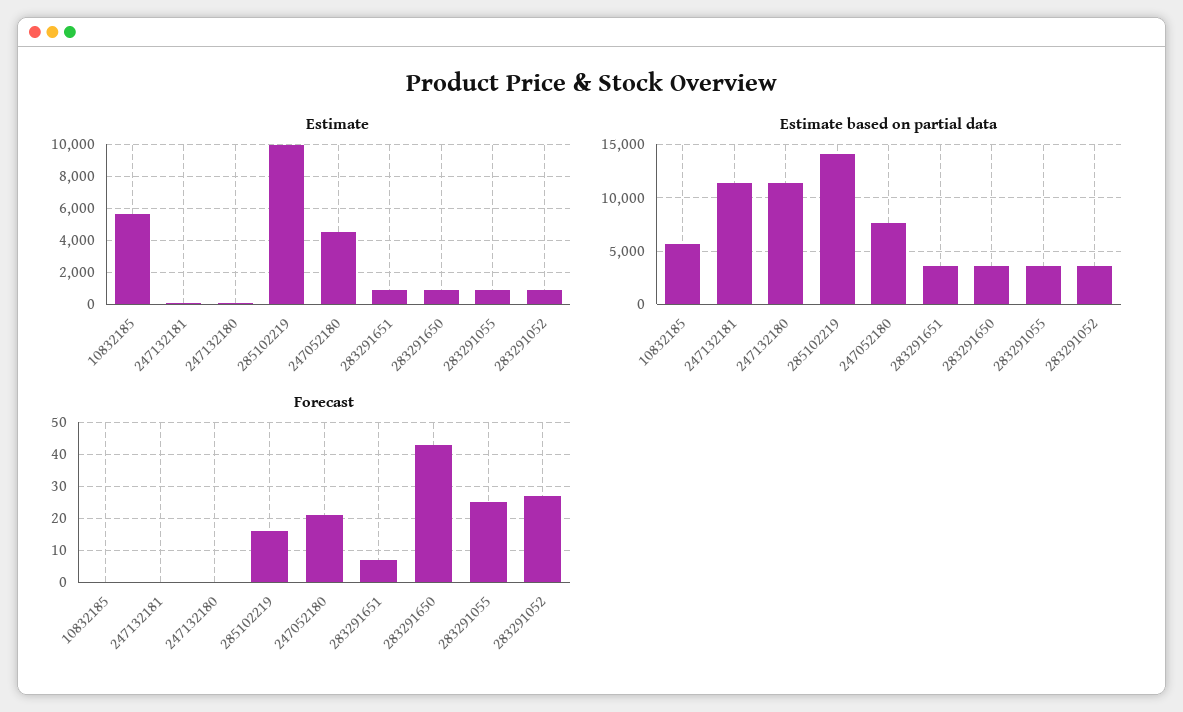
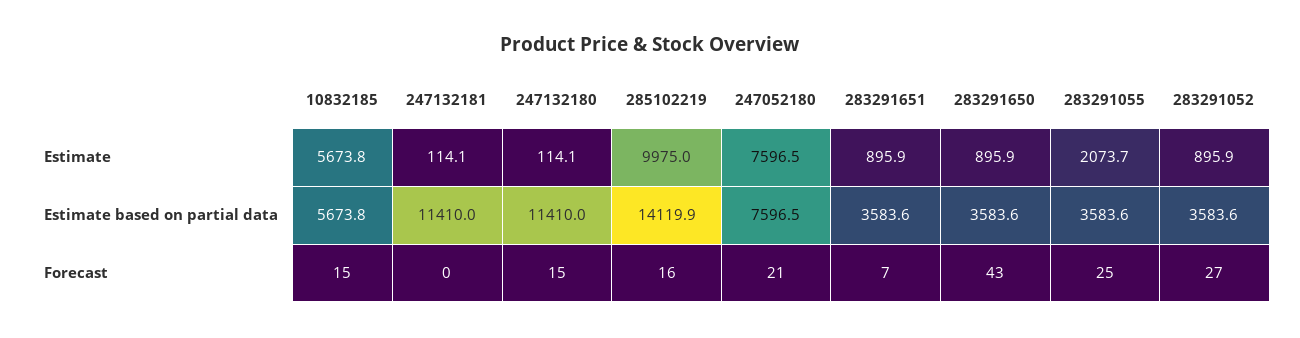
Estimate, 247052180: 4500 -> 7596.5
Estimate, 283291055: 1000 -> 2073.7
Forecast, 10832185: 0 -> 15
Forecast, 247132180: 0 -> 15

